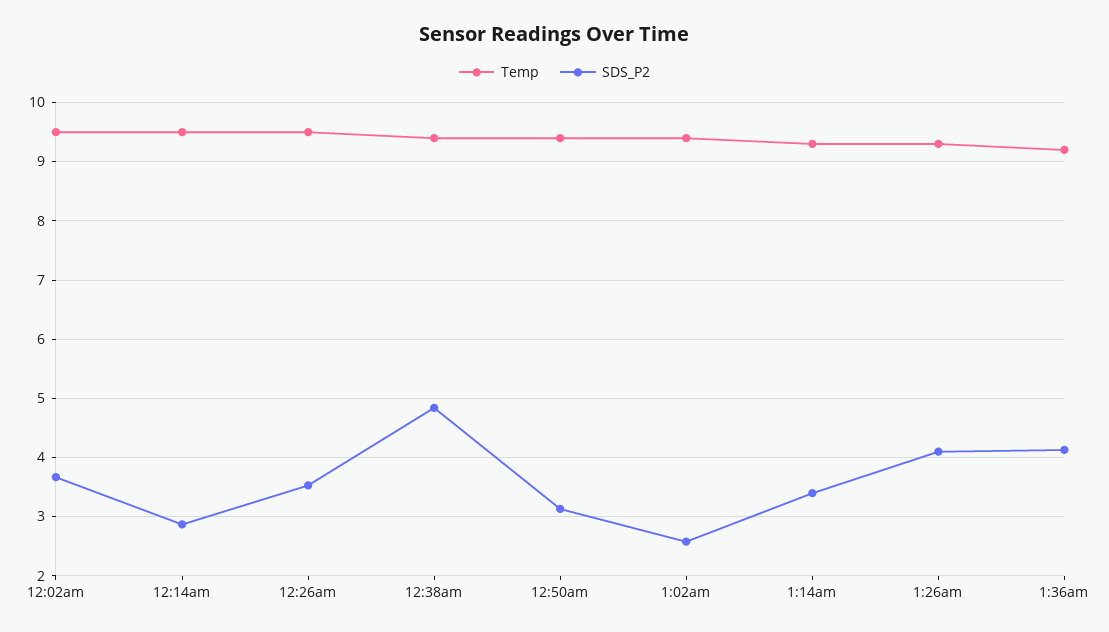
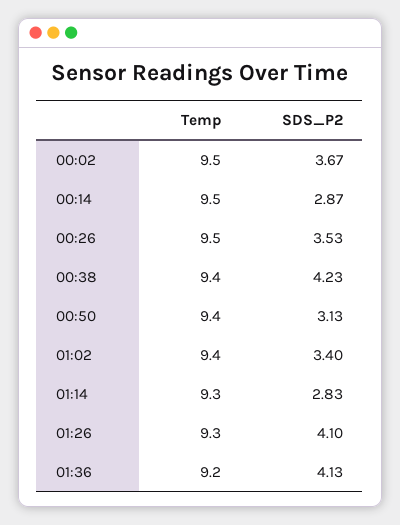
SDS_P2, 12:38am: 4.8 -> 4.23
SDS_P2, 1:02am: 2.6 -> 3.4
SDS_P2, 1:14am: 3.4 -> 2.83

